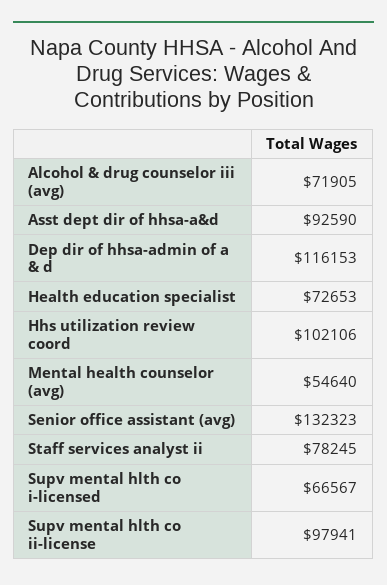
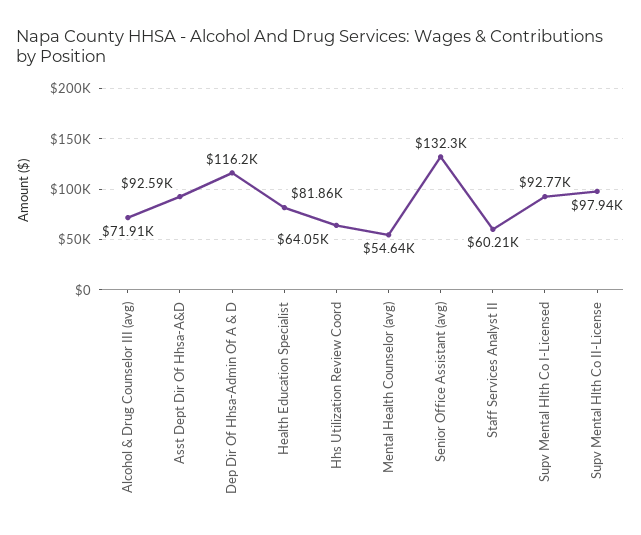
Health education specialist: 72653 -> 81860
Hhs utilization review coord: 102106 -> 64050
Staff services analyst ii: 78245 -> 60210
Supv mental hlth co i-licensed: 66567 -> 92770

